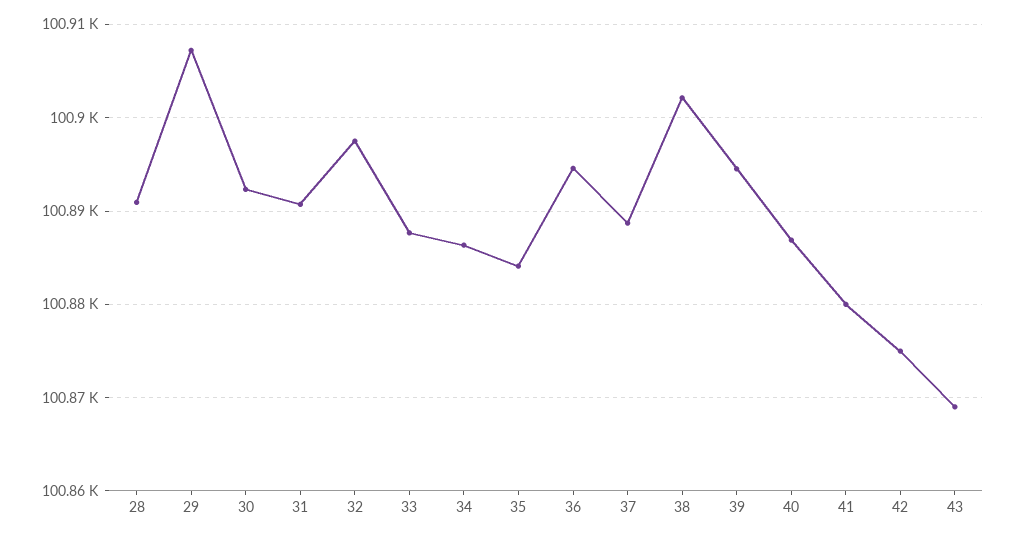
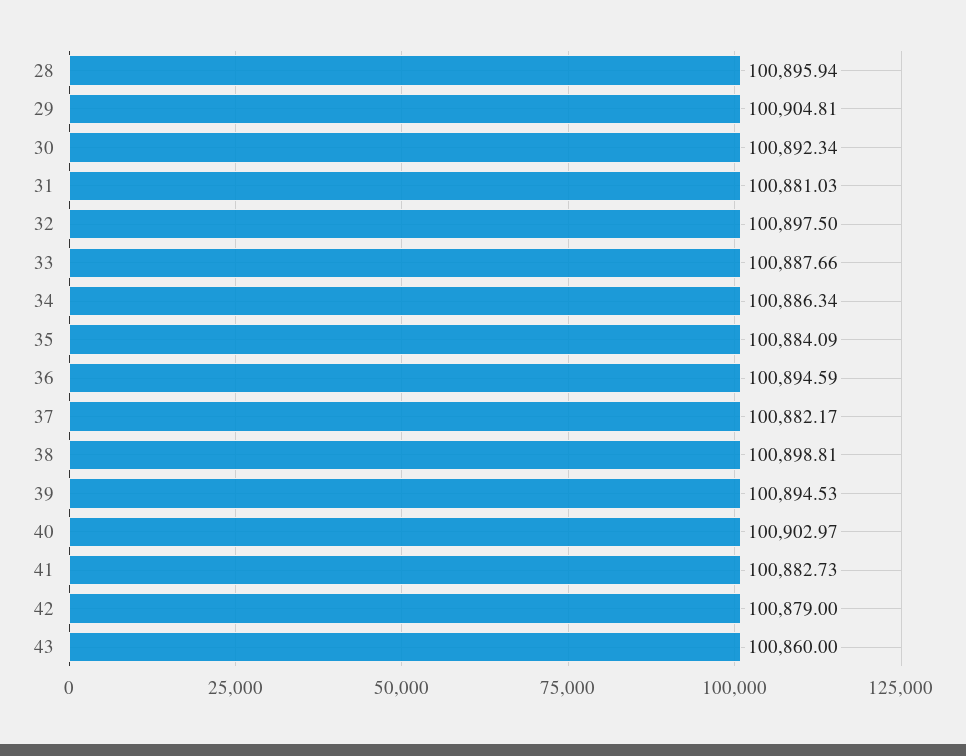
28: 100891 -> 100895.94
29: 100907 -> 100904.81
31: 100891 -> 100881.03
37: 100889 -> 100882.17
38: 100902 -> 100898.81
40: 100887 -> 100902.97
41: 100880 -> 100882.73
42: 100875 -> 100879
43: 100869 -> 100860

